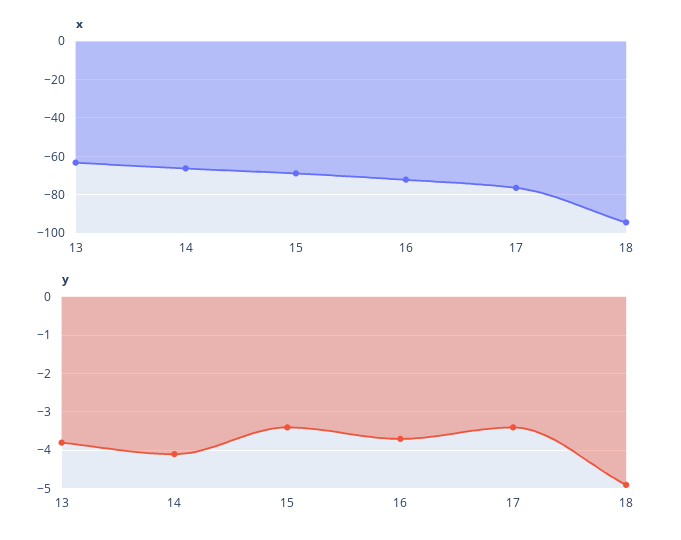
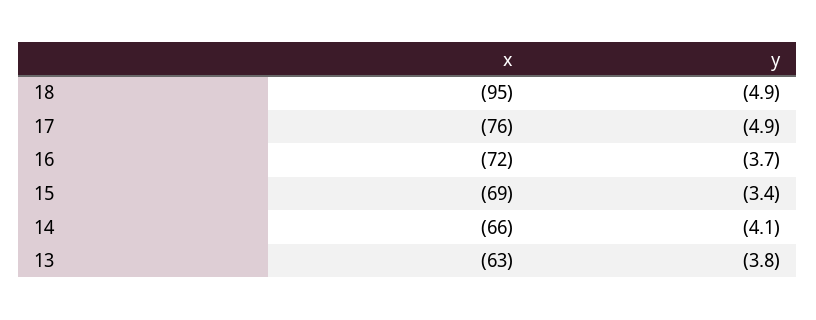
y, 17: -3.5 -> -4.9

